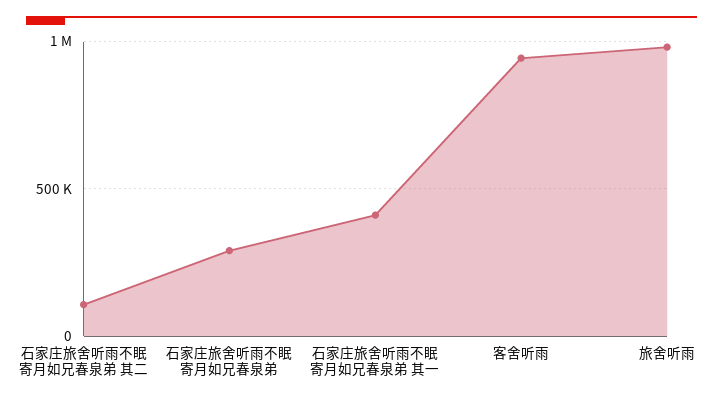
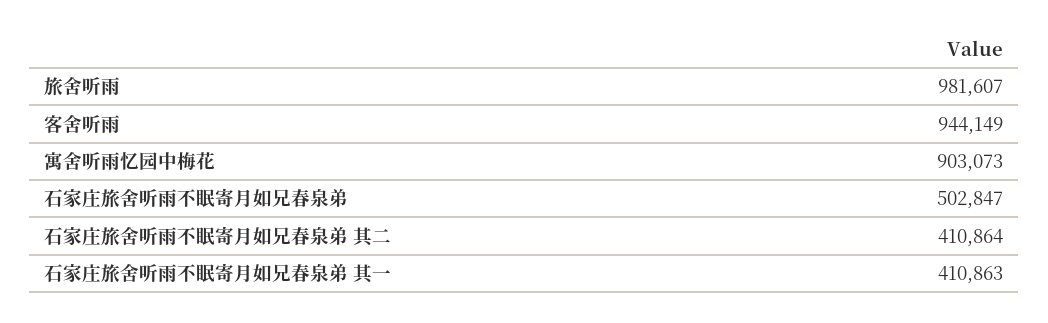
石家庄旅舍听雨不眠寄月如兄春泉弟 其二: 100000 -> 410864
石家庄旅舍听雨不眠寄月如兄春泉弟: 300000 -> 502847
寓舍听雨忆园中梅花: none -> 903073

